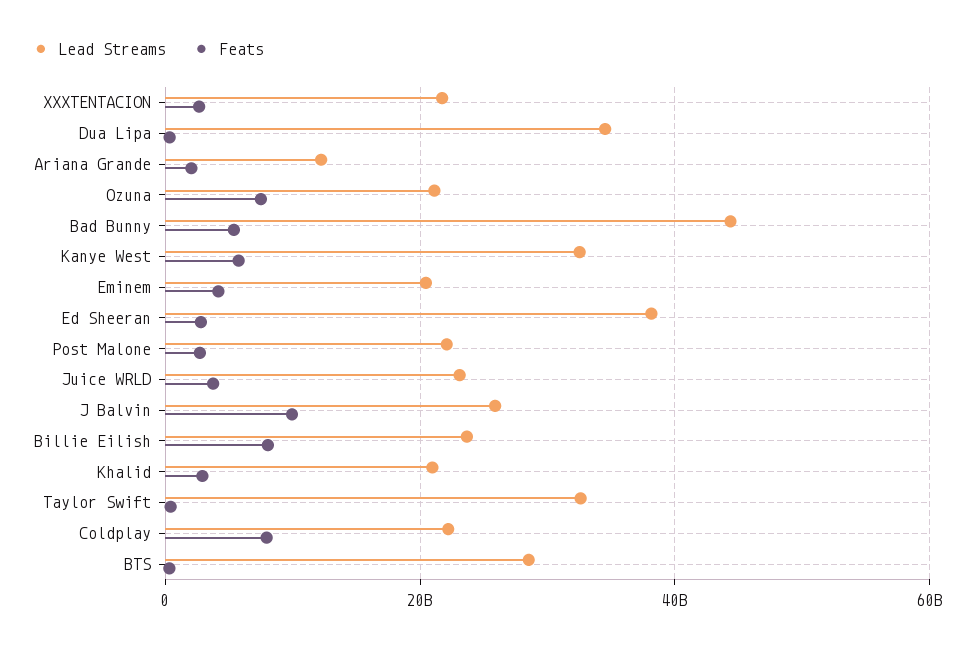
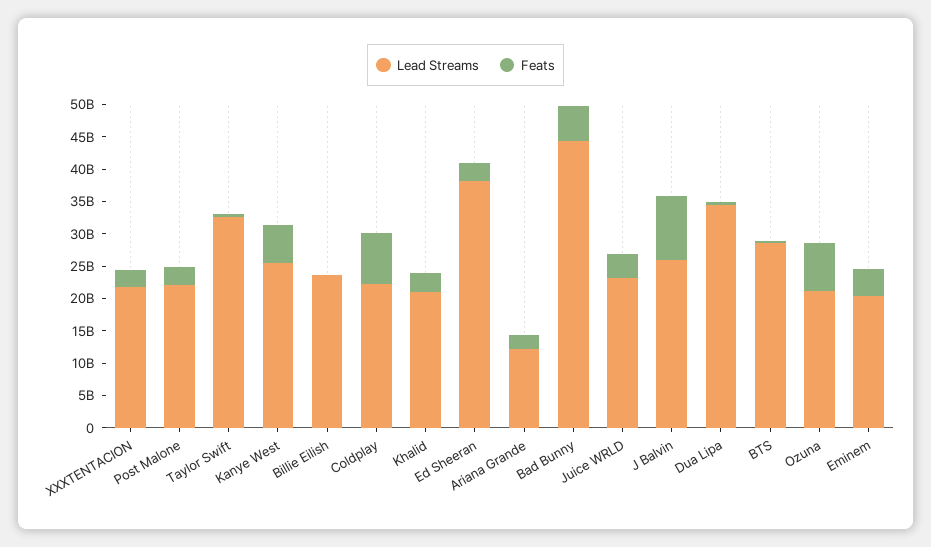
Lead Streams, Kanye West: 32000000000 -> 25000000000
Feats, Billie Eilish: 8000000000 -> 0

